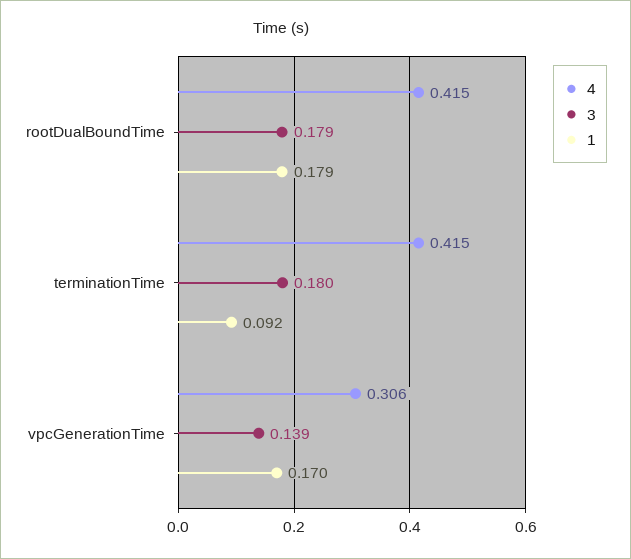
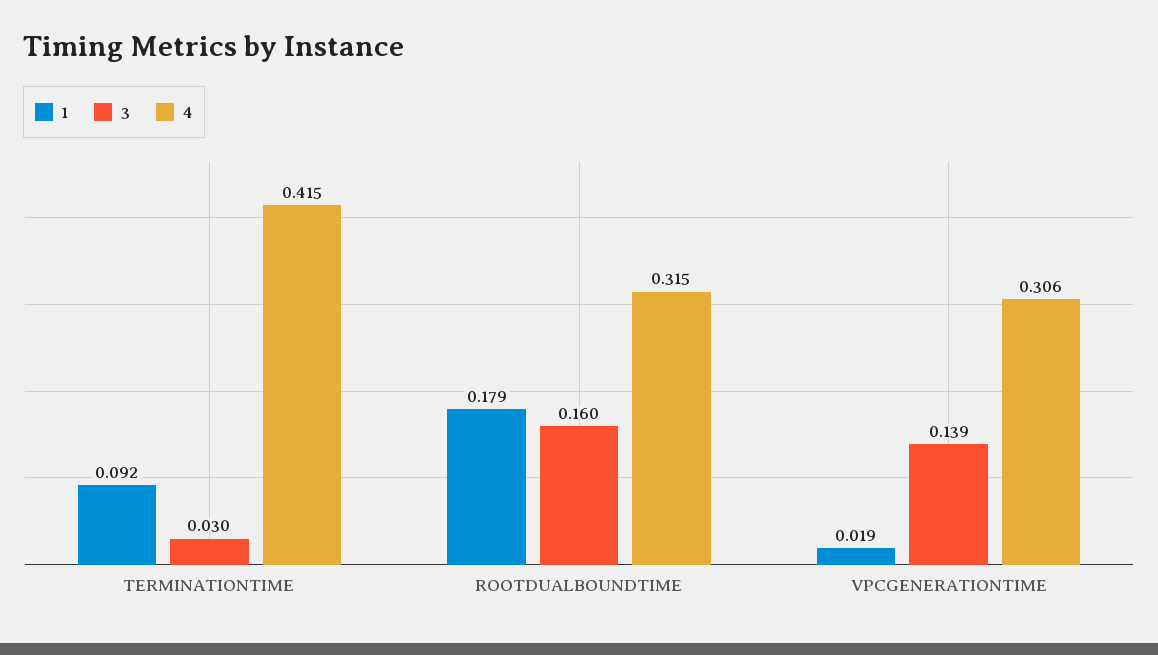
4, rootDualBoundTime: 0.415 -> 0.315
3, rootDualBoundTime: 0.179 -> 0.16
3, terminationTime: 0.18 -> 0.03
1, vpcGenerationTime: 0.17 -> 0.019

